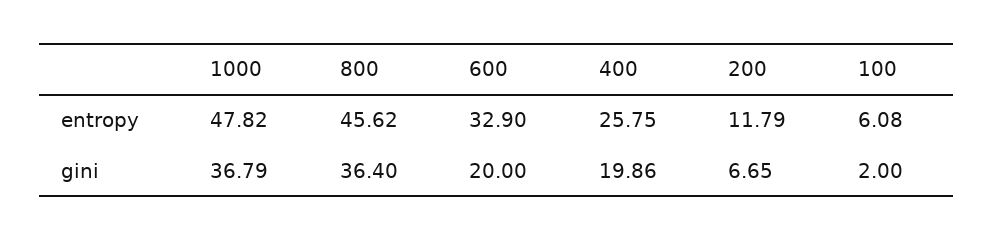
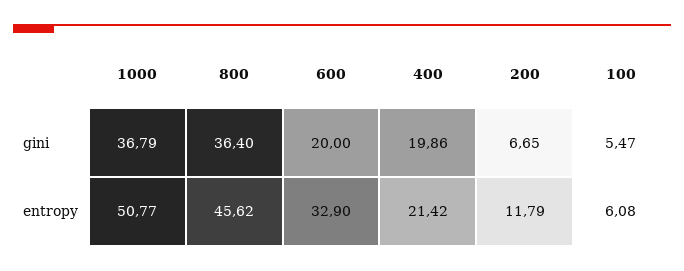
1000, entropy: 47.82 -> 50.77
400, entropy: 25.75 -> 21.42
100, gini: 2 -> 5.47

